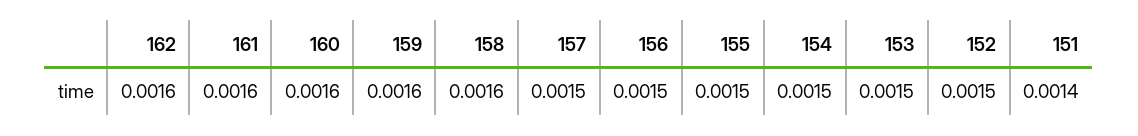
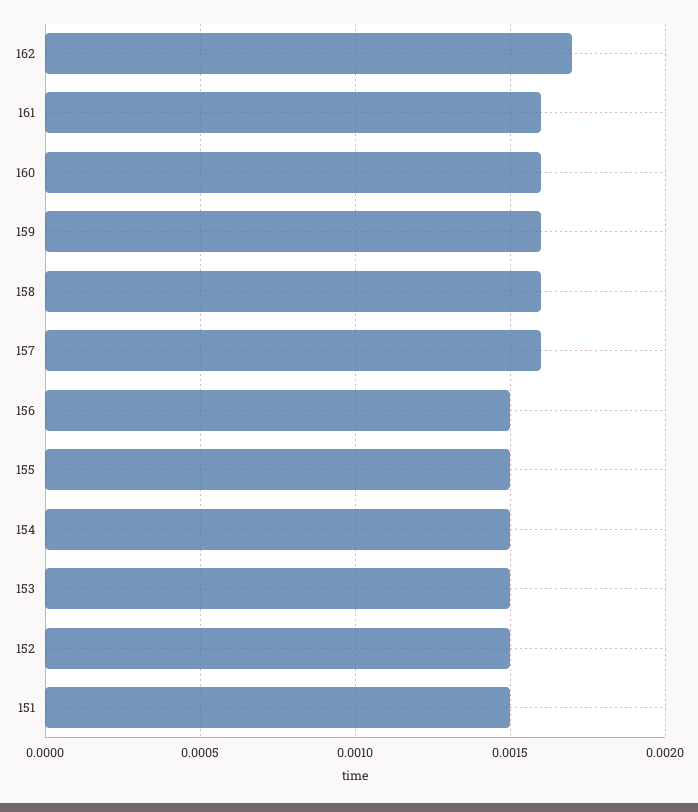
162: 0.0016 -> 0.0017
157: 0.0015 -> 0.0016
151: 0.0014 -> 0.0015

